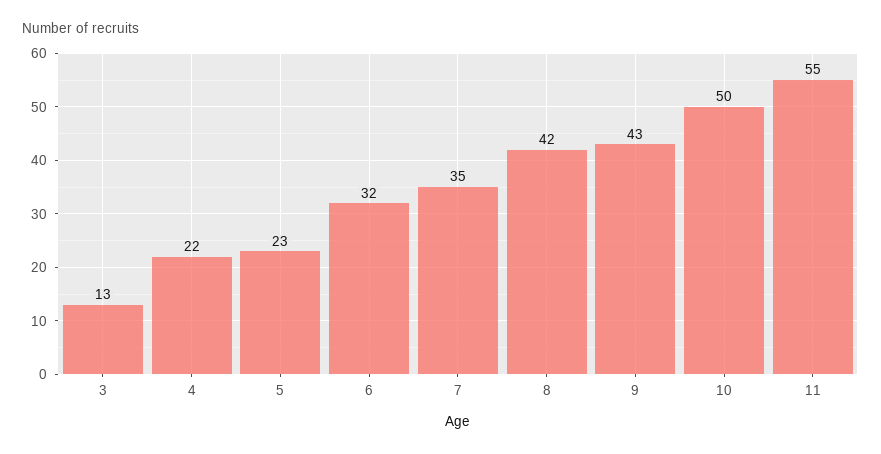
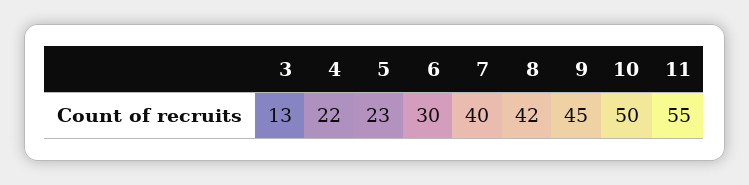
6: 32 -> 30
7: 35 -> 40
9: 43 -> 45

